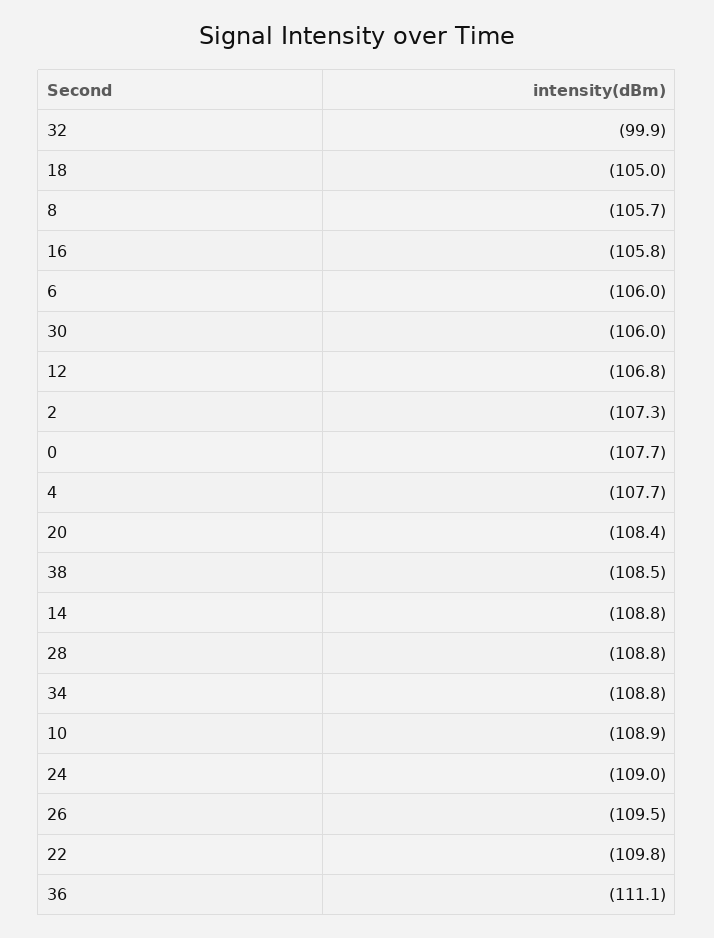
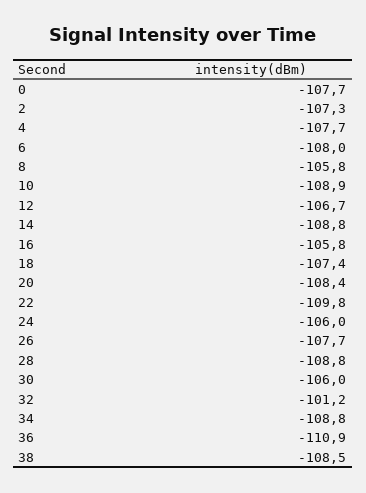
32: -99.9 -> -101.2
18: -105 -> -107.4
8: -105.7 -> -105.8
6: -106 -> -108
12: -106.8 -> -106.7
24: -109 -> -106
26: -109.5 -> -107.7
36: -111.1 -> -110.9

